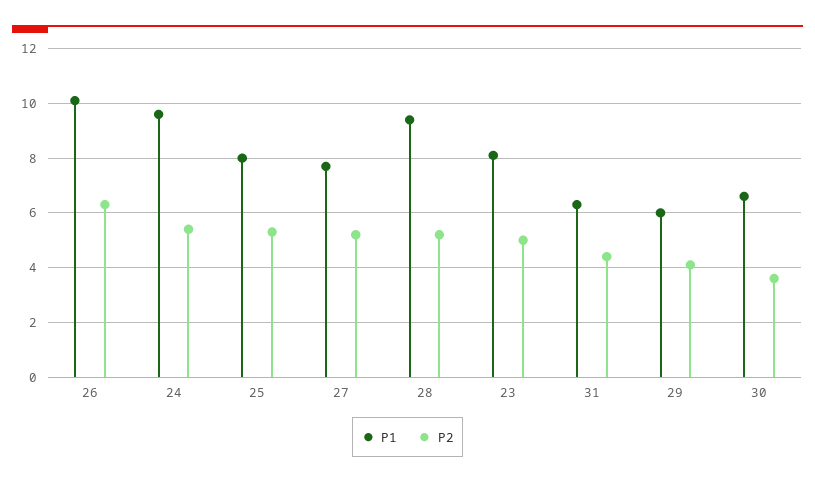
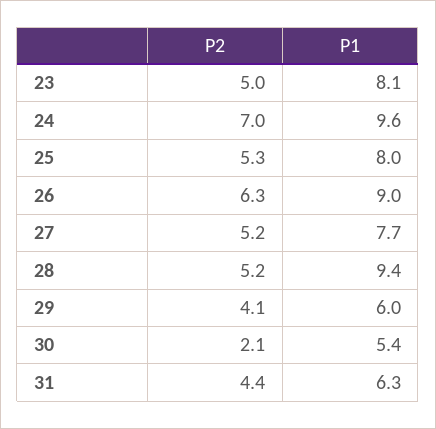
P1, 26: 10 -> 9
P2, 24: 5.5 -> 7
P1, 30: 6.5 -> 5.4
P2, 30: 3.5 -> 2.1

